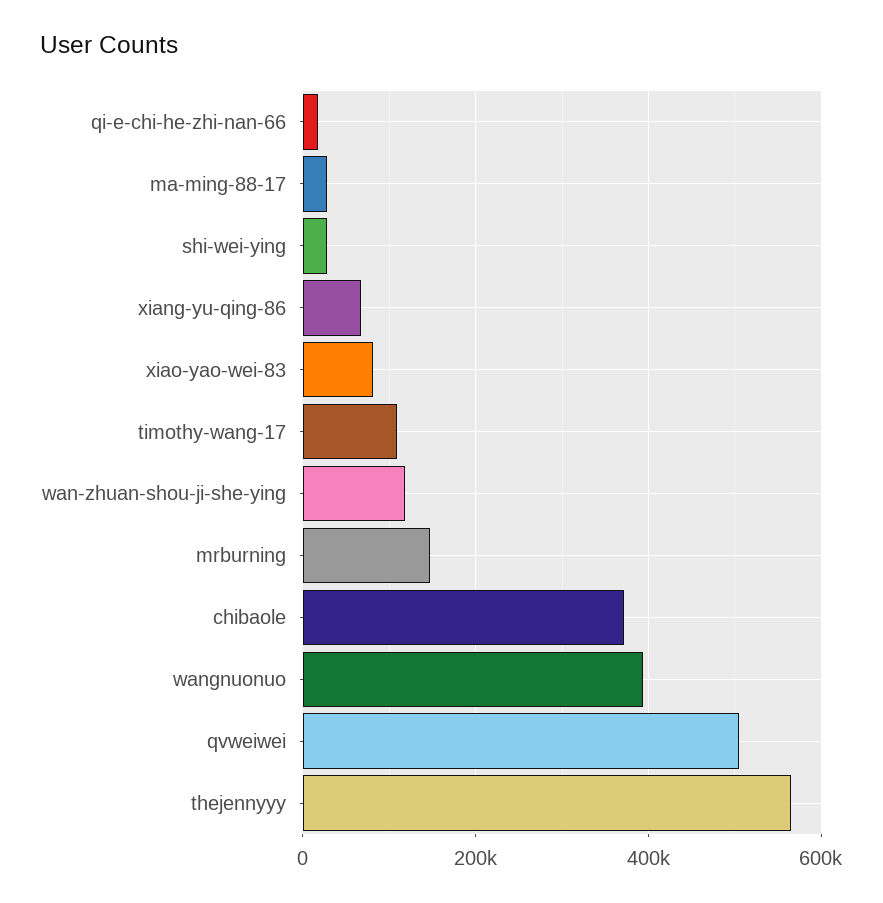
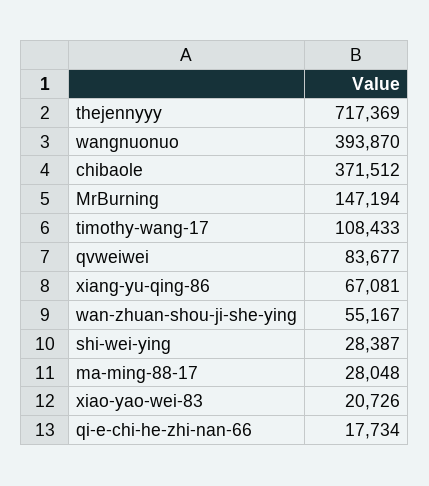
xiao-yao-wei-83: 80000 -> 20726
wan-zhuan-shou-ji-she-ying: 120000 -> 55167
qvweiwei: 500000 -> 83677
thejennyyy: 560000 -> 717369

